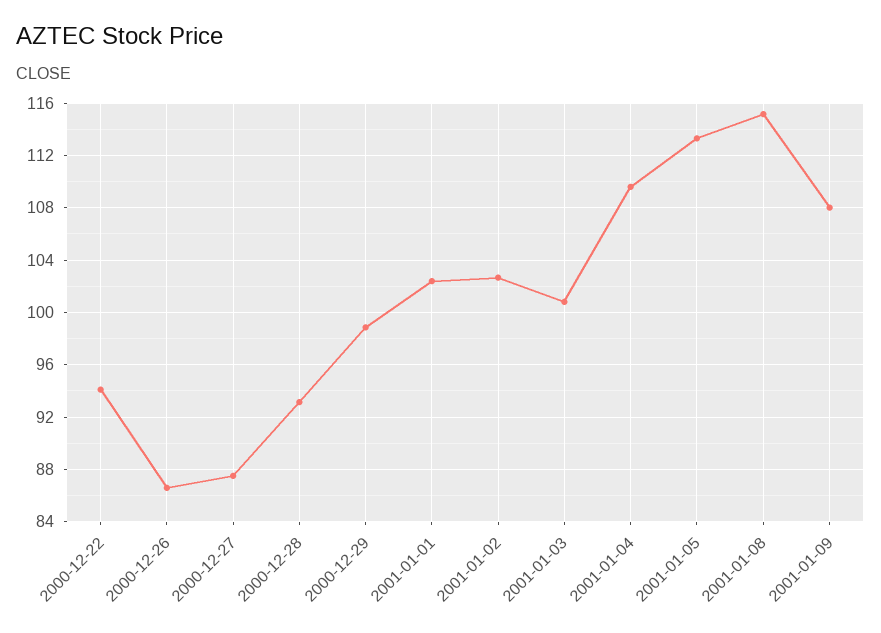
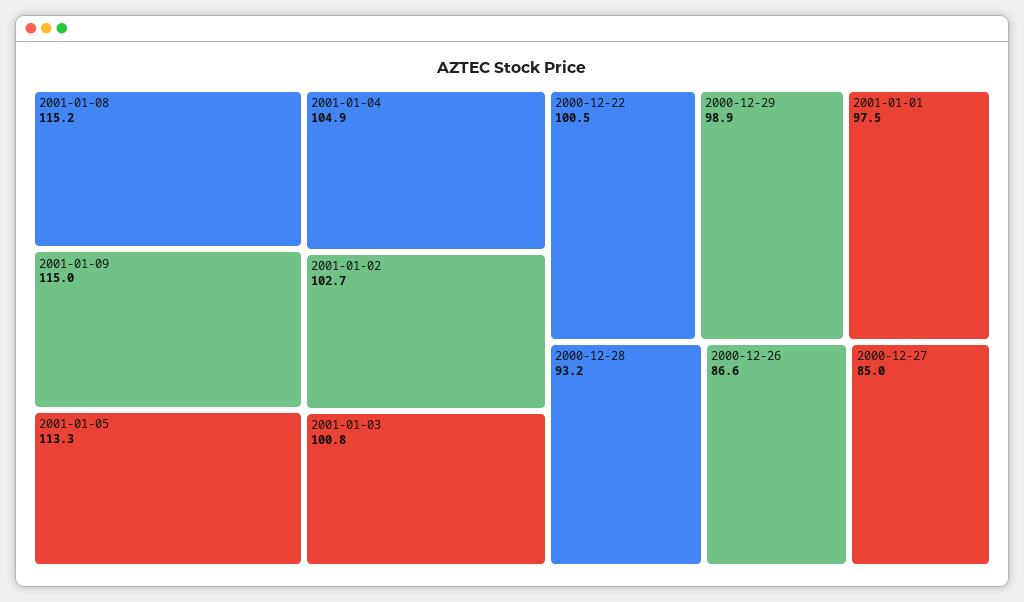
2000-12-22: 94 -> 100.5
2000-12-27: 87.5 -> 85
2001-01-01: 102.5 -> 97.5
2001-01-04: 109.5 -> 104.9
2001-01-09: 108 -> 115

